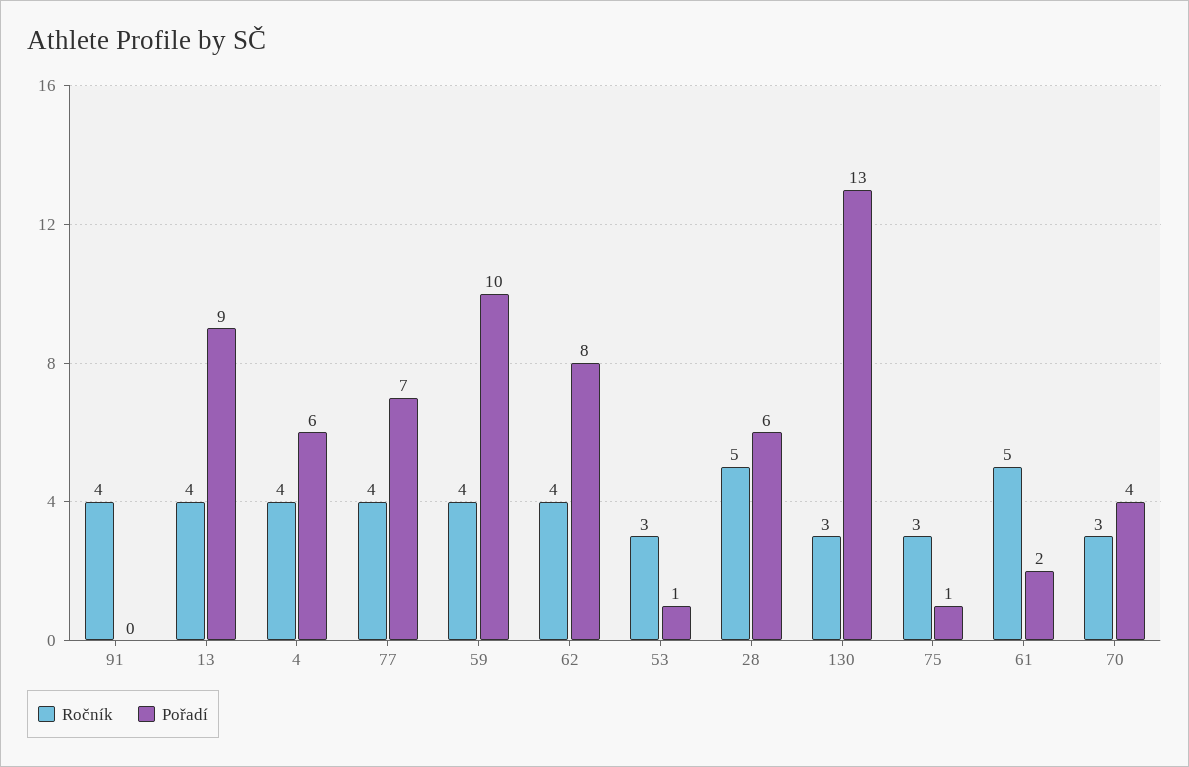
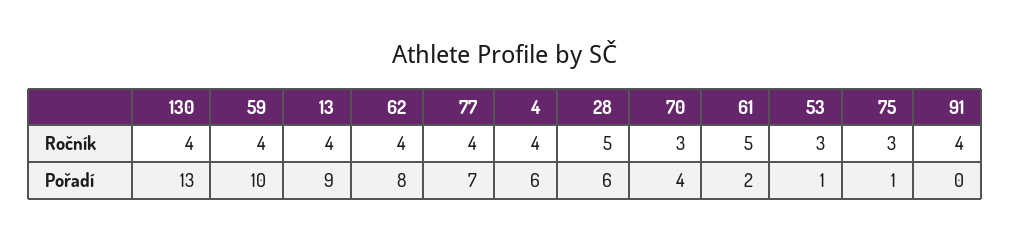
Ročník, 130: 3 -> 4

